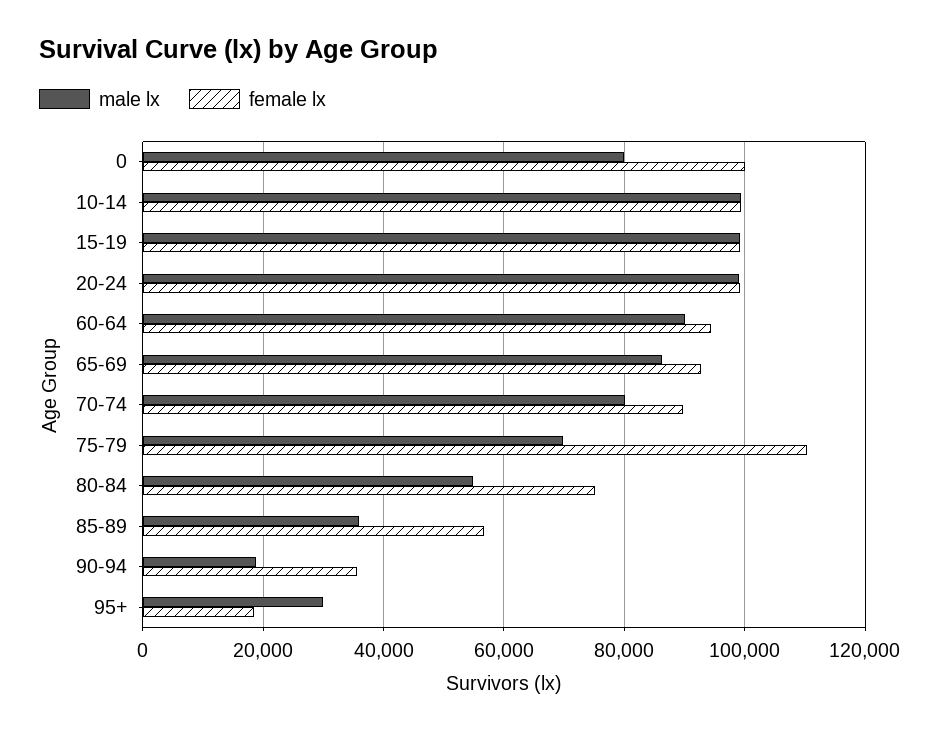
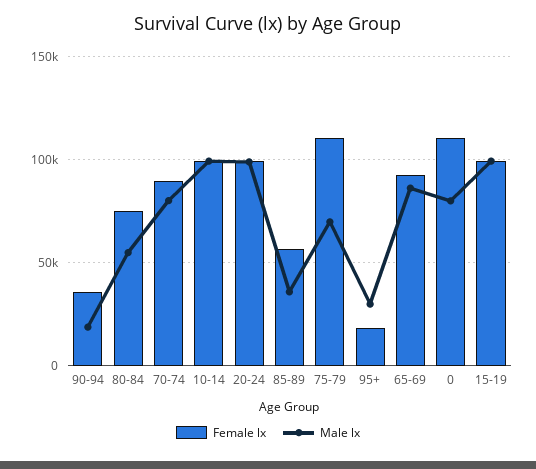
female lx, 0: 100000 -> 110000
male lx, 60-64: 90000 -> none
female lx, 60-64: 94000 -> none

